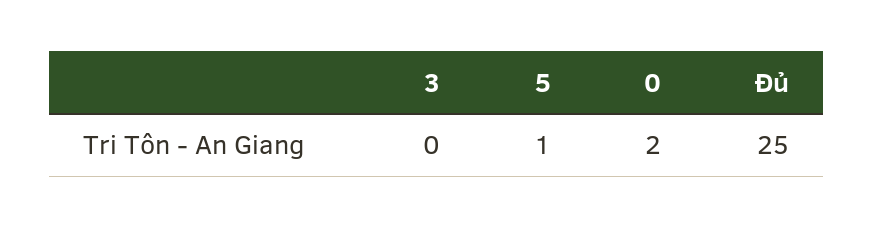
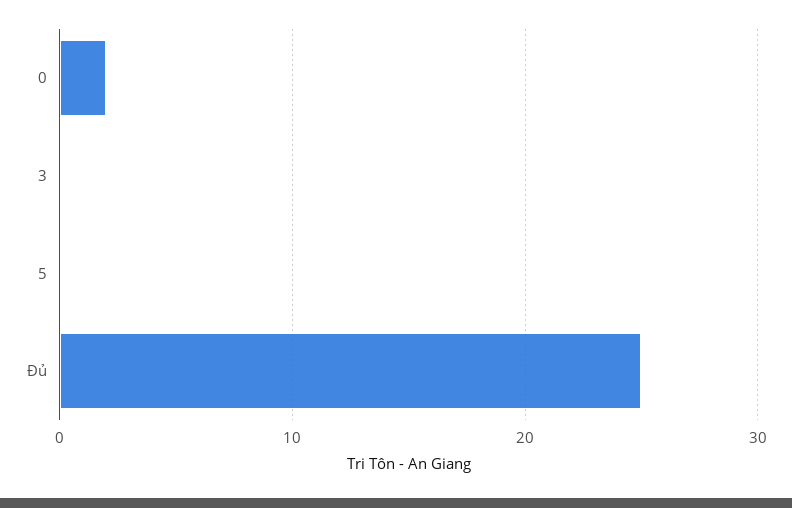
5: 1 -> 0

